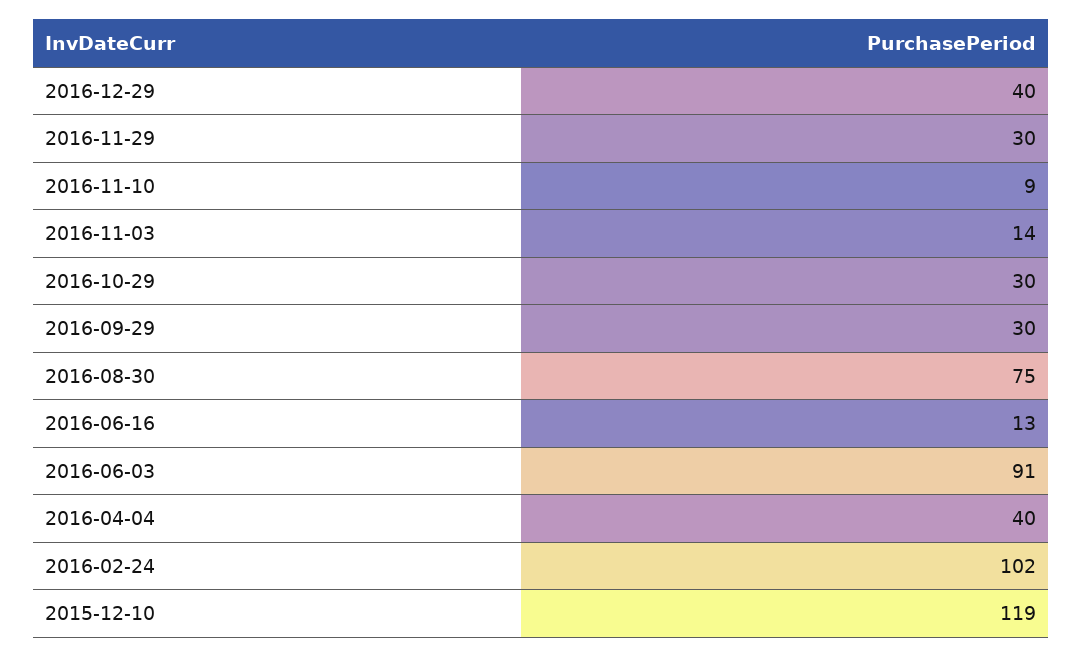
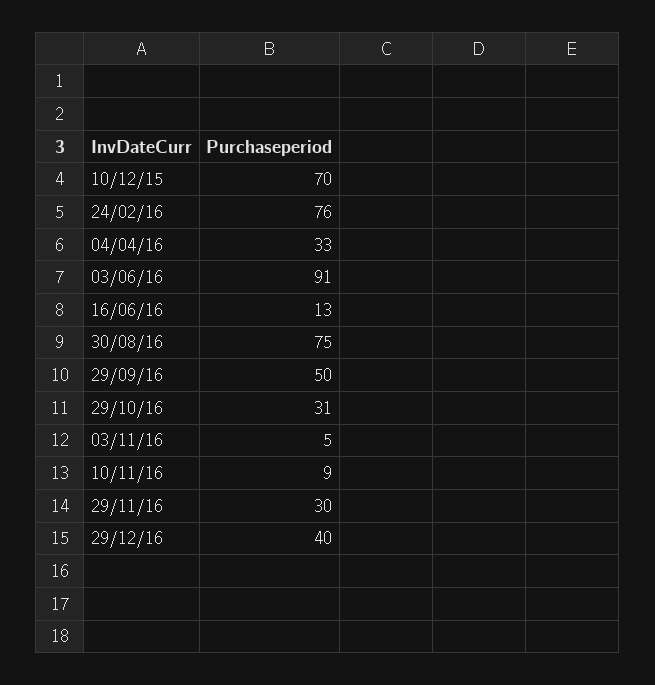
2016-11-03: 14 -> 5
2016-10-29: 30 -> 31
2016-09-29: 30 -> 50
2016-04-04: 40 -> 33
2016-02-24: 102 -> 76
2015-12-10: 119 -> 70

